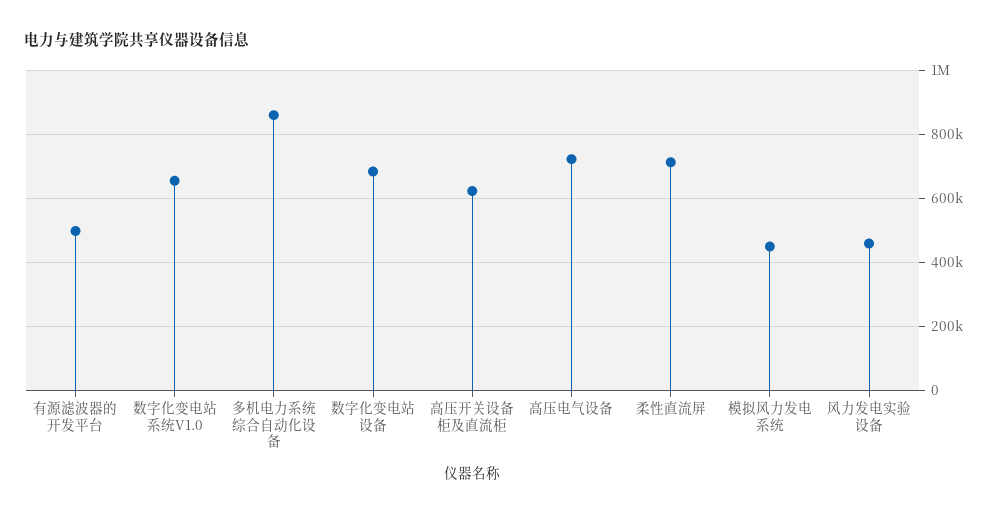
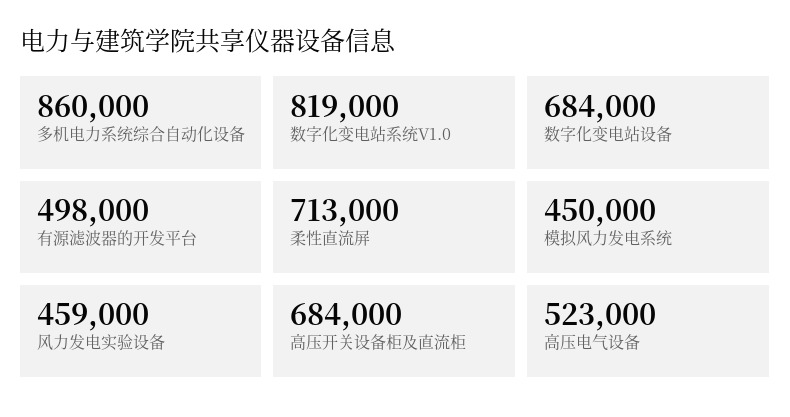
数字化变电站系统V1.0: 660000 -> 819000
高压开关设备柜及直流柜: 620000 -> 684000
高压电气设备: 720000 -> 523000

